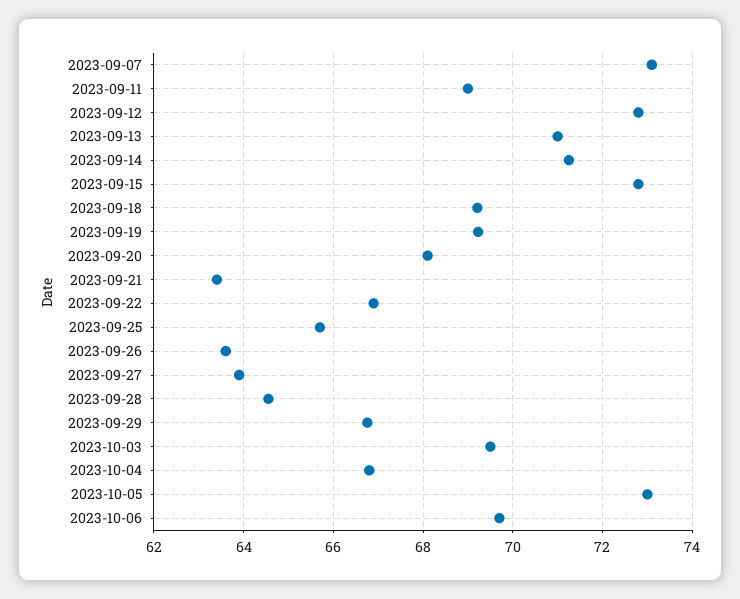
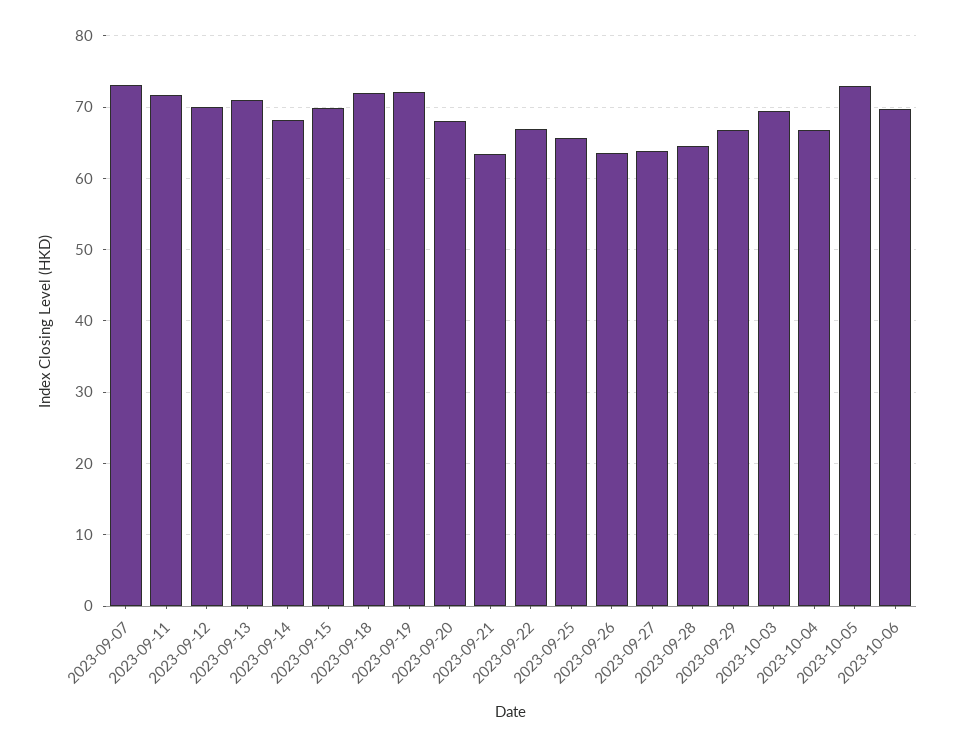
2023-09-11: 69 -> 72
2023-09-12: 72.8 -> 70
2023-09-14: 71.2 -> 68
2023-09-15: 72.8 -> 70
2023-09-18: 69.2 -> 72
2023-09-19: 69.2 -> 72

